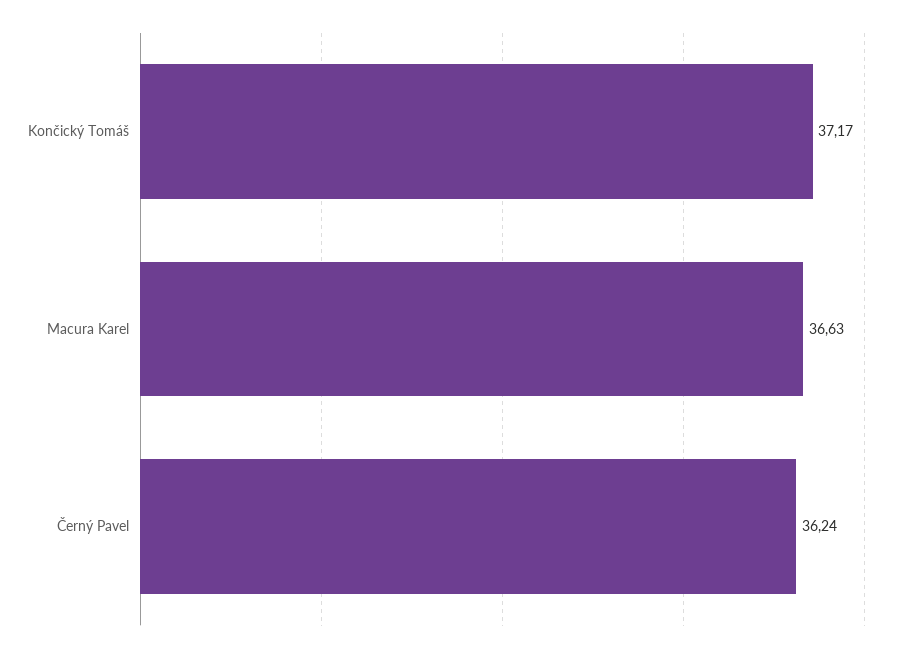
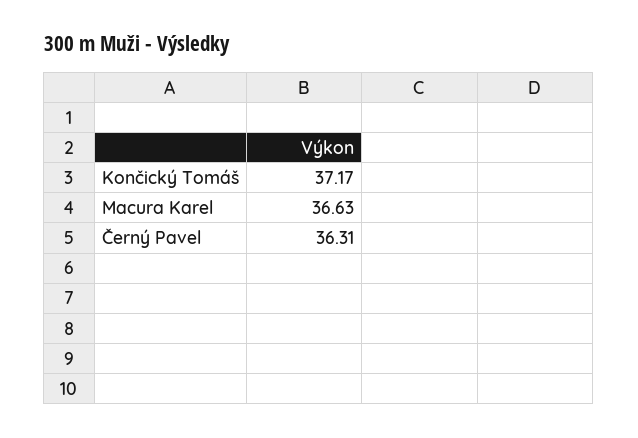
Černý Pavel: 36.24 -> 36.31

